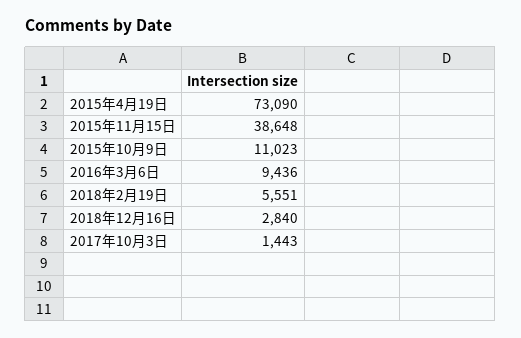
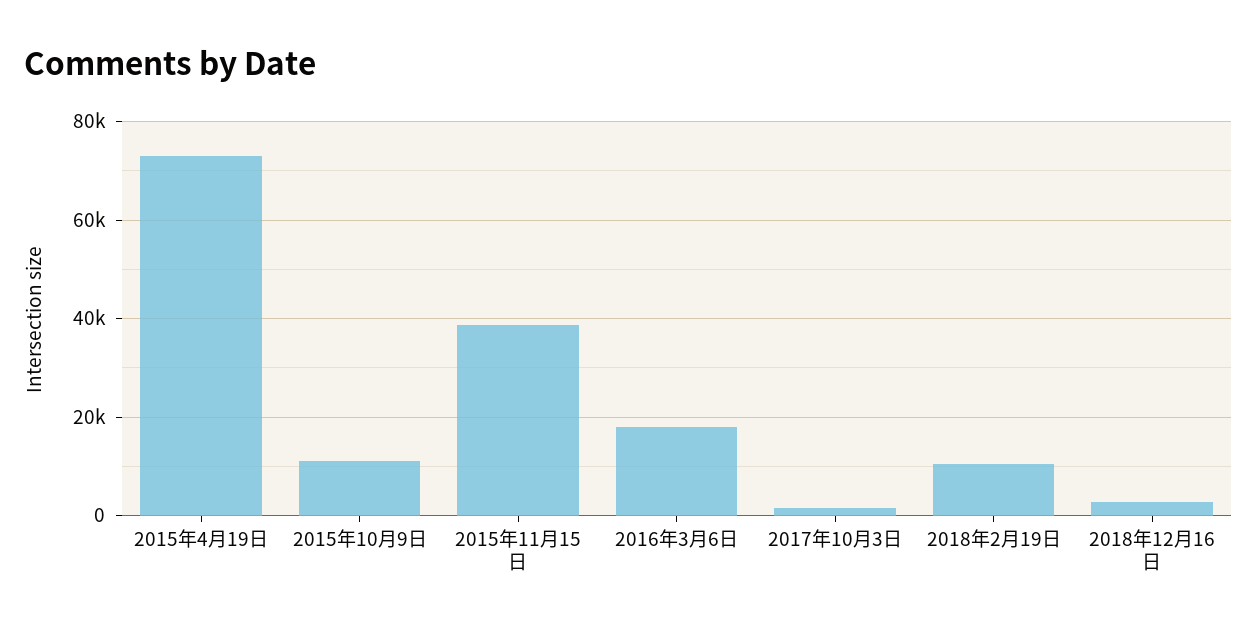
2016年3月6日: 9436 -> 18000
2018年2月19日: 5551 -> 10000

